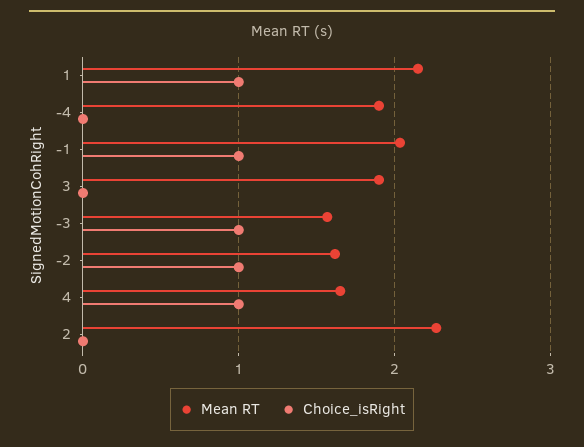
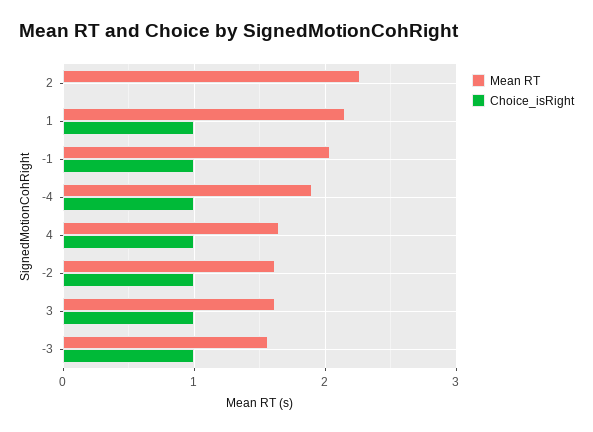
Choice_isRight, -4: 0 -> 1
Mean RT, 3: 1.9 -> 1.6
Choice_isRight, 3: 0 -> 1

